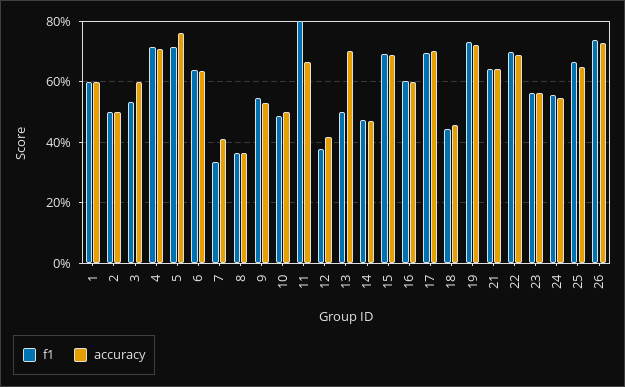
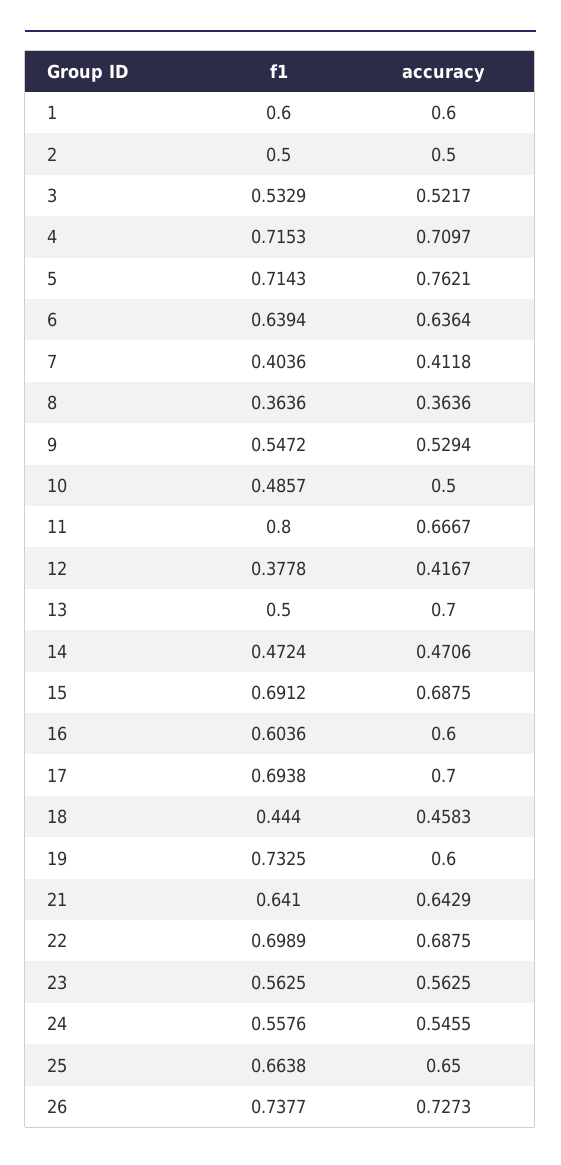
accuracy, 3: 0.6 -> 0.5217
f1, 7: 0.34 -> 0.4036
accuracy, 19: 0.72 -> 0.6

